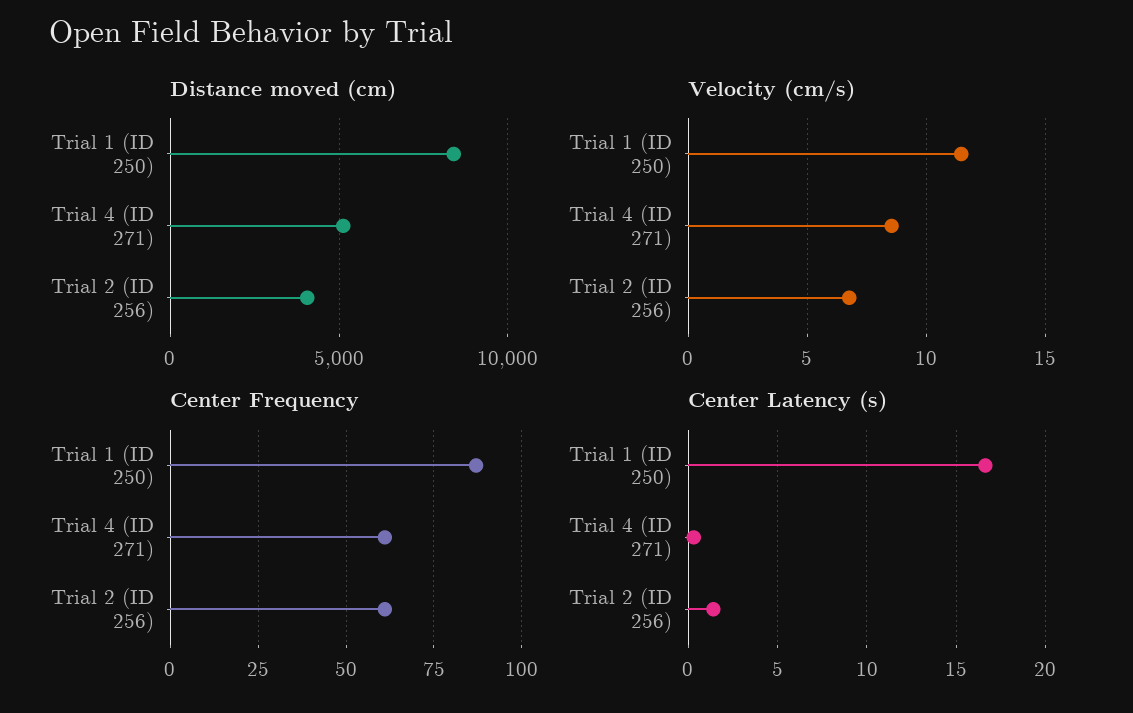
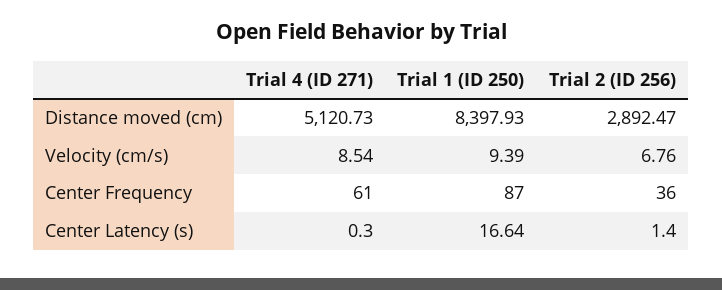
Distance moved (cm), Trial 2 (ID 256): 4000 -> 2892.47
Velocity (cm/s), Trial 1 (ID 250): 11.5 -> 9.39
Center Frequency, Trial 2 (ID 256): 60 -> 36

